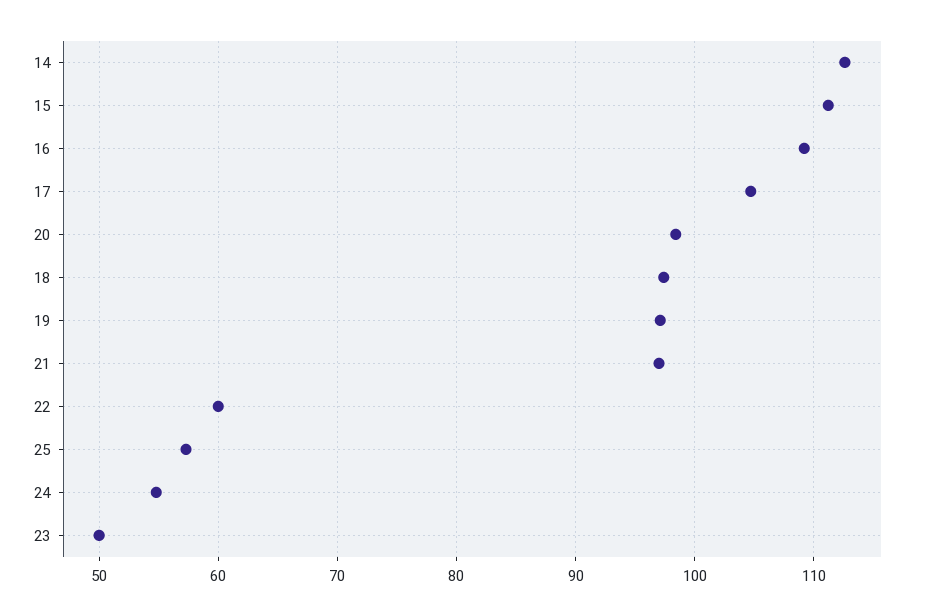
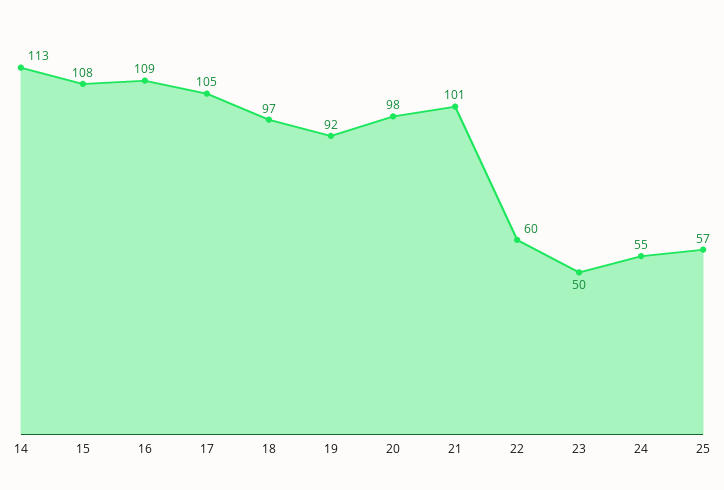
15: 111 -> 108
19: 97 -> 92
21: 97 -> 101

